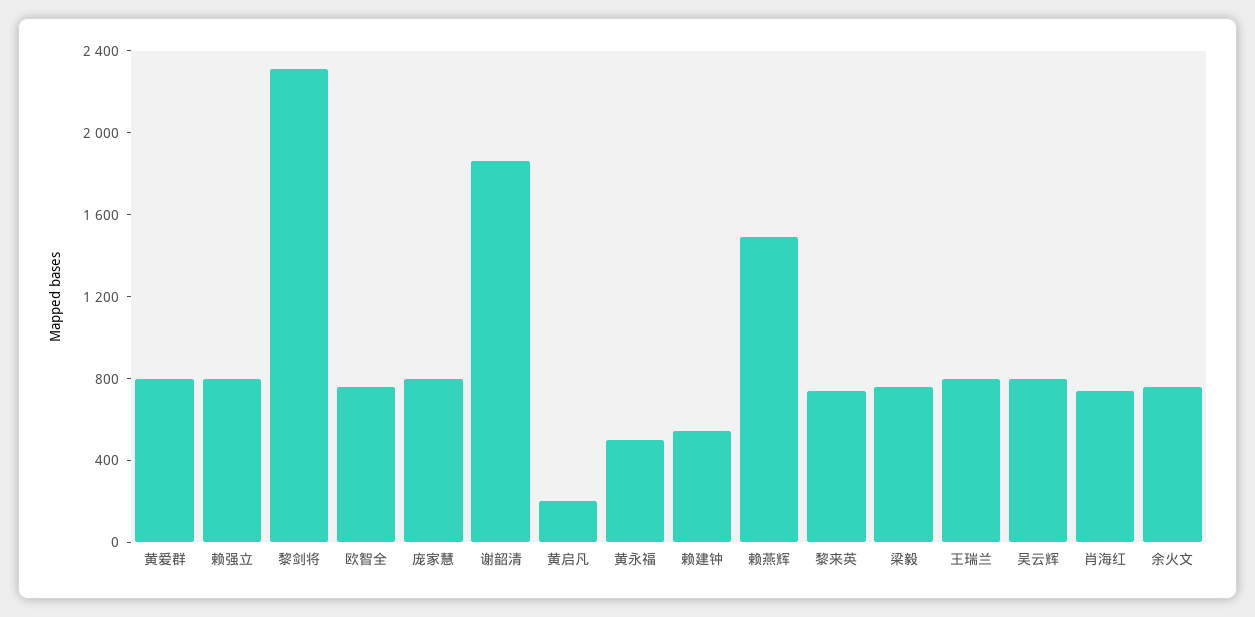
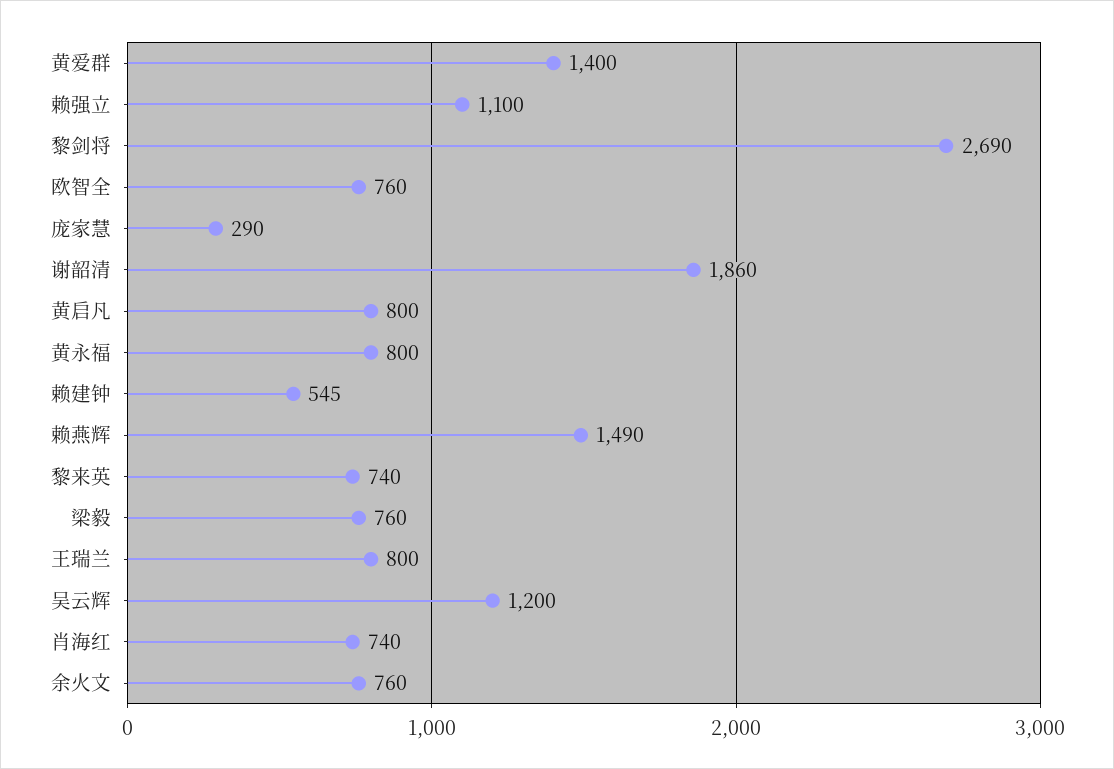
黄爱群: 800 -> 1400
赖强立: 800 -> 1100
黎剑将: 2300 -> 2690
庞家慧: 800 -> 290
黄启凡: 200 -> 800
黄永福: 500 -> 800
吴云辉: 800 -> 1200

